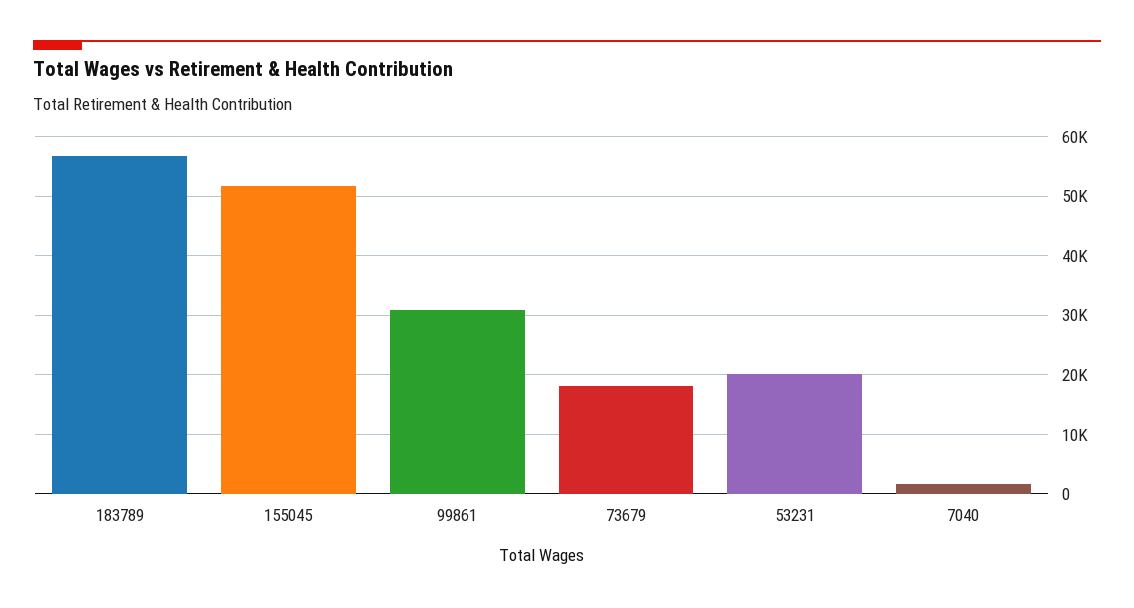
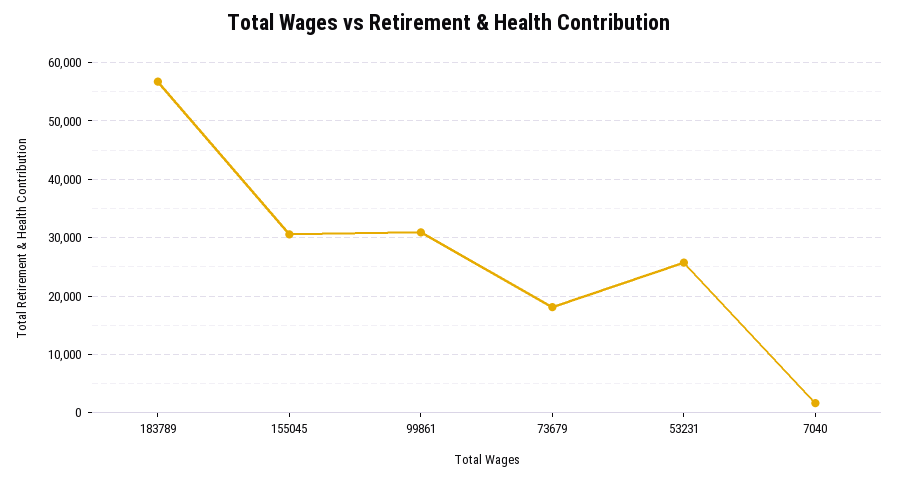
155045: 52000 -> 30000
53231: 20000 -> 26000

